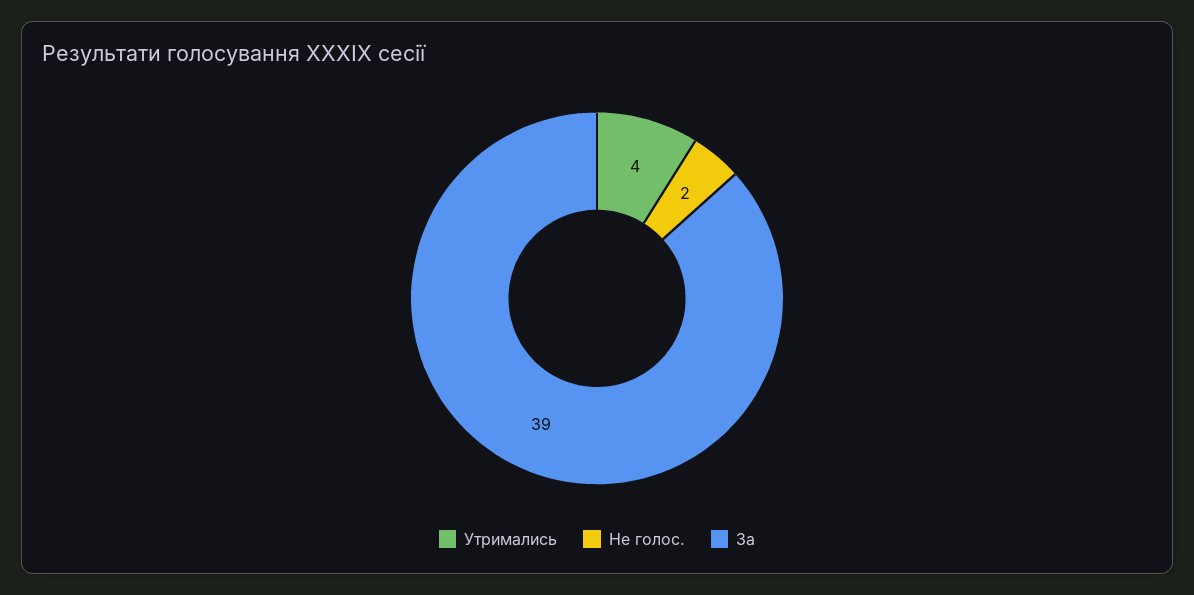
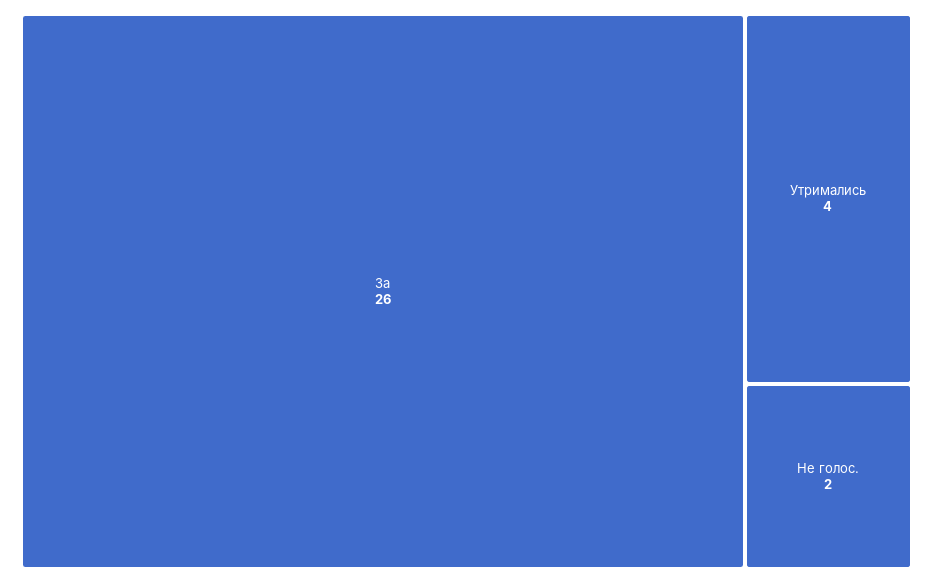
За: 39 -> 26

